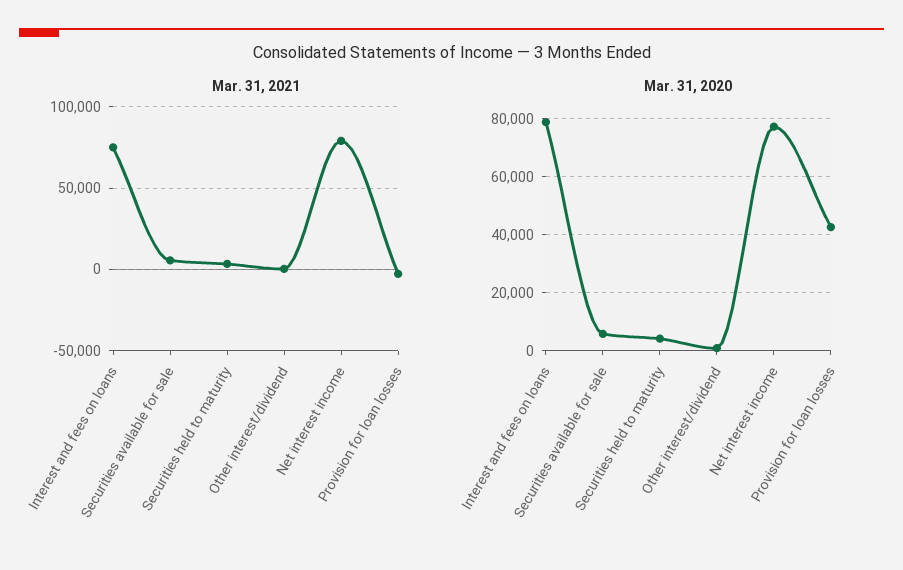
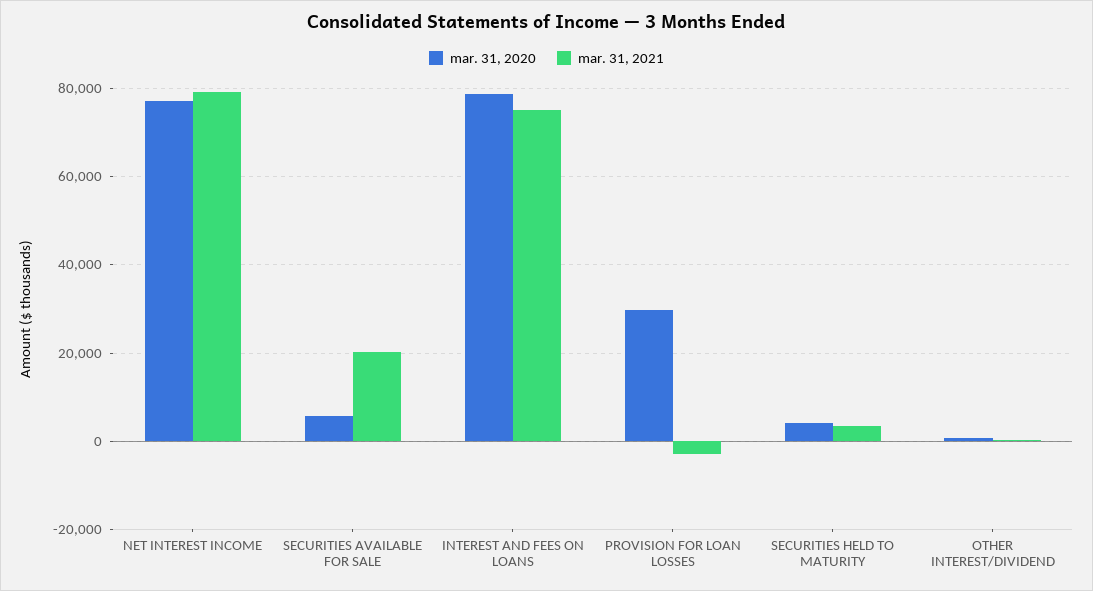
Mar. 31, 2021, Securities available for sale: 5000 -> 20000
Mar. 31, 2020, Provision for loan losses: 42500 -> 30000

